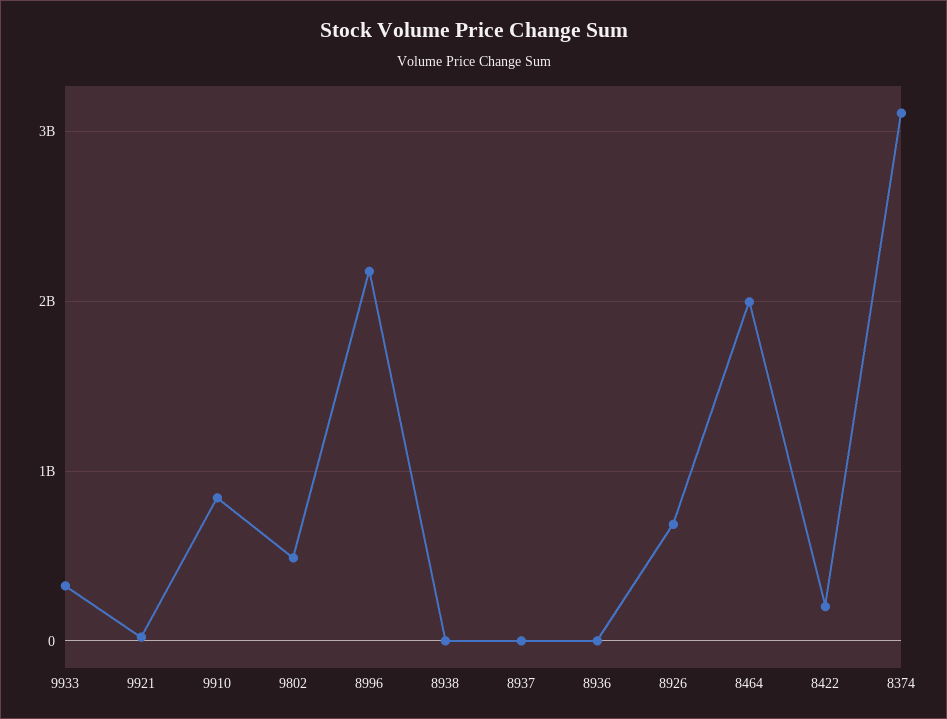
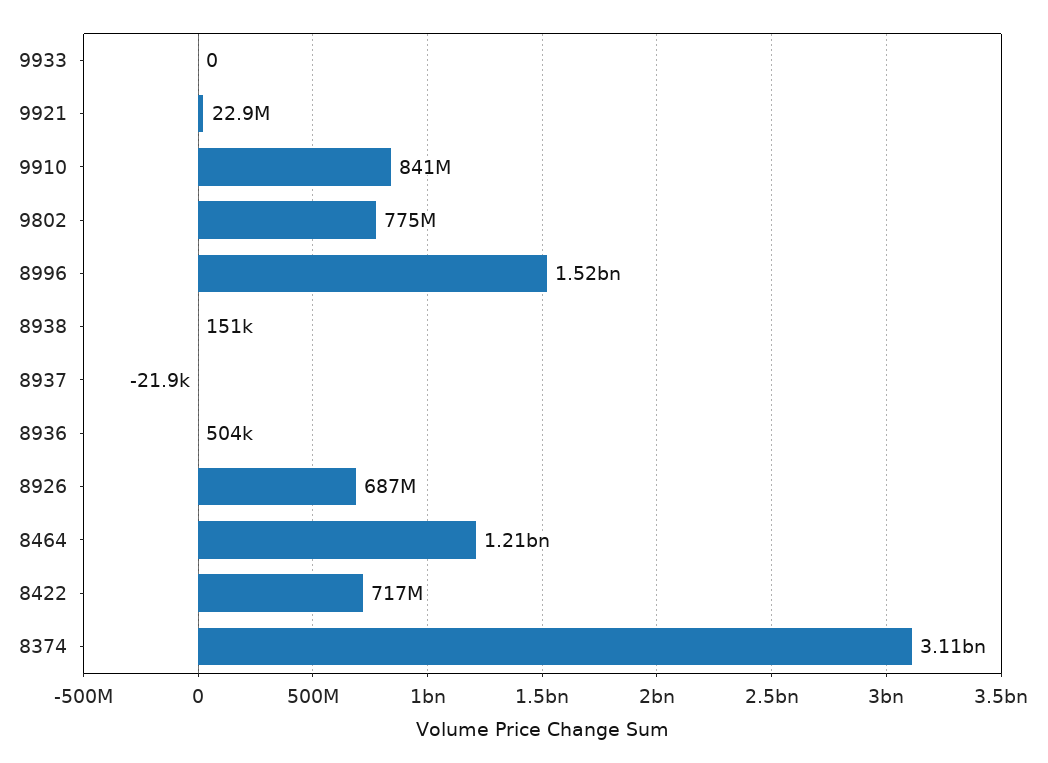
9933: 300000000 -> 0
9802: 500000000 -> 775000000
8996: 2200000000 -> 1520000000
8464: 2000000000 -> 1210000000
8422: 200000000 -> 717000000

